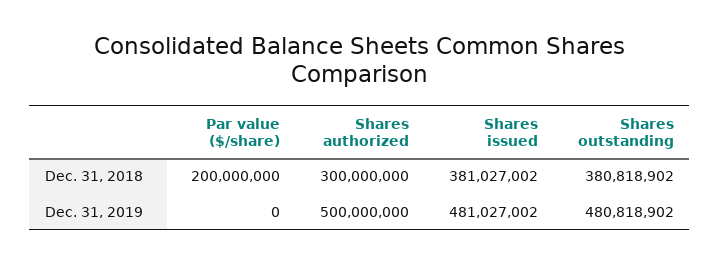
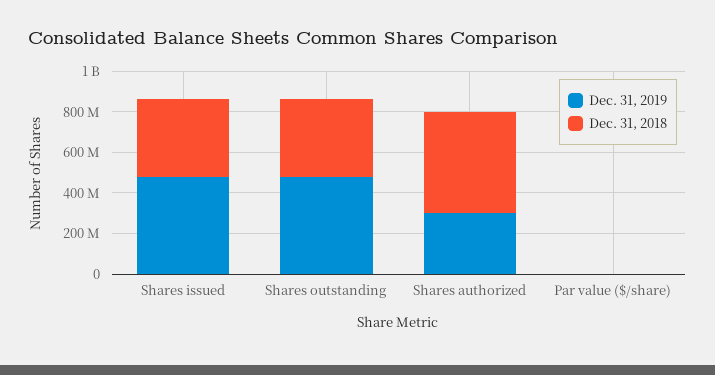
Dec. 31, 2018, Par value ($/share): 200000000 -> 0
Dec. 31, 2018, Shares authorized: 300000000 -> 500000000
Dec. 31, 2019, Shares authorized: 500000000 -> 300000000

